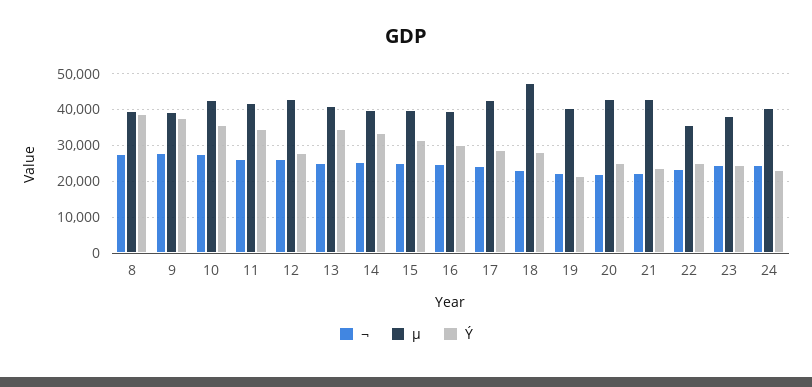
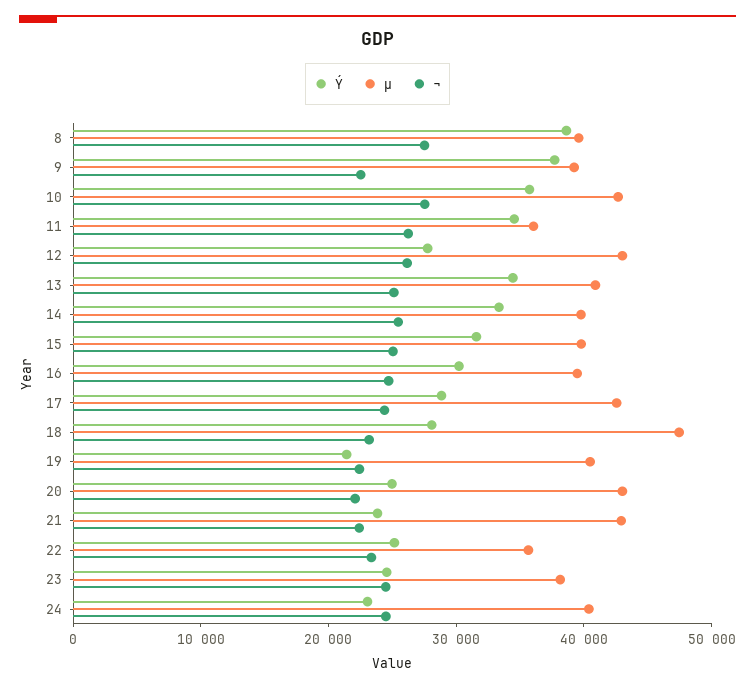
¬, 9: 28000 -> 22000
µ, 11: 42000 -> 36000

